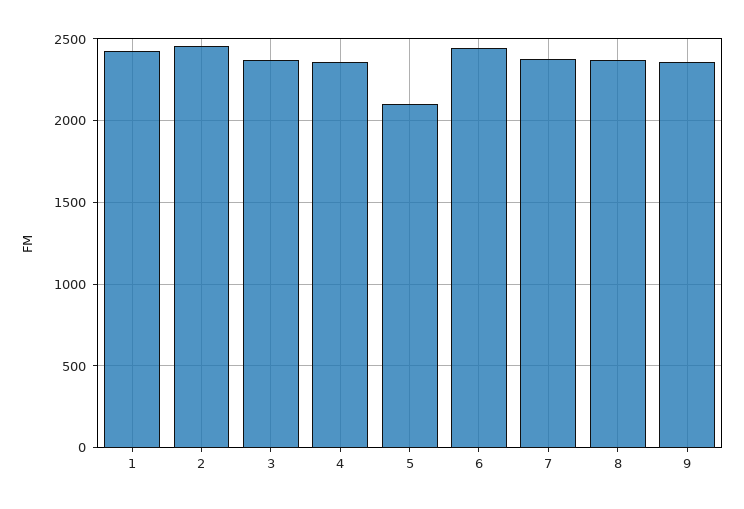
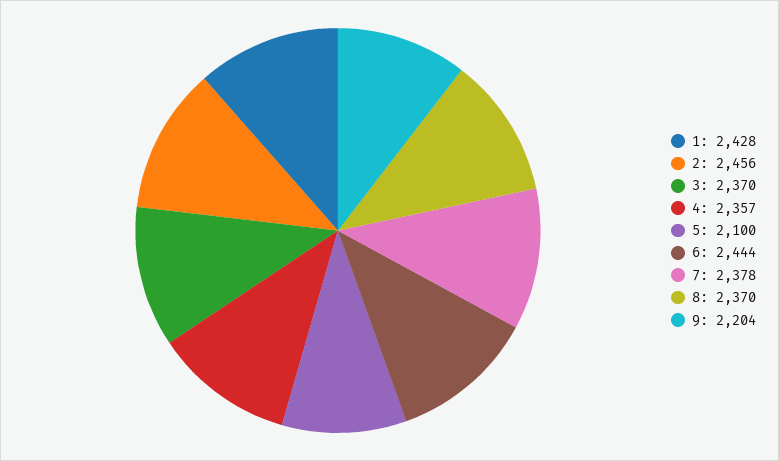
9: 2350 -> 2204

